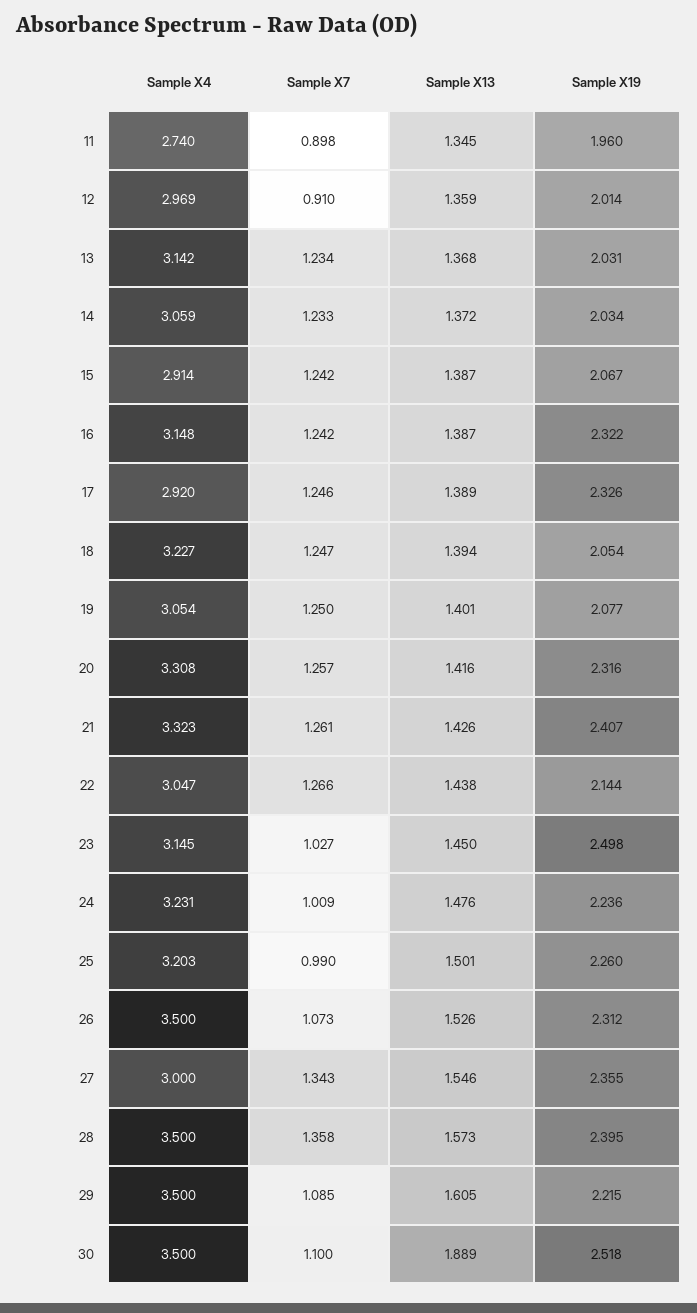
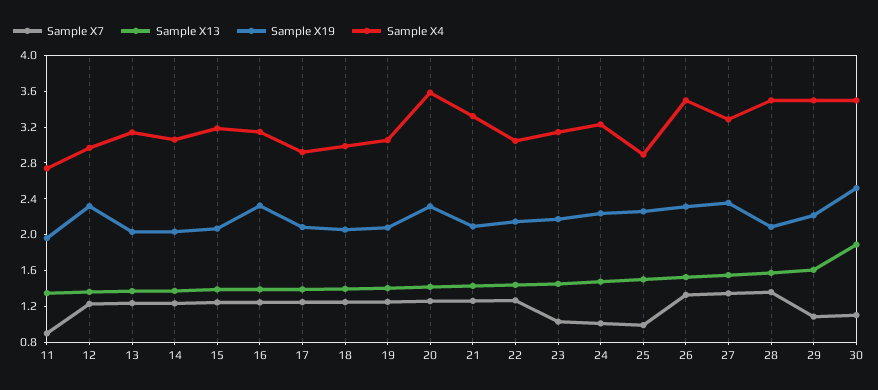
Sample X7, 12: 0.91 -> 1.2
Sample X19, 12: 2.014 -> 2.3
Sample X4, 15: 2.914 -> 3.2
Sample X19, 17: 2.326 -> 2.1
Sample X4, 18: 3.227 -> 3
Sample X4, 20: 3.308 -> 3.6
Sample X19, 21: 2.407 -> 2.1
Sample X19, 23: 2.498 -> 2.2
Sample X4, 25: 3.203 -> 2.9
Sample X7, 26: 1.073 -> 1.3
Sample X4, 27: 3 -> 3.3
Sample X19, 28: 2.395 -> 2.1

